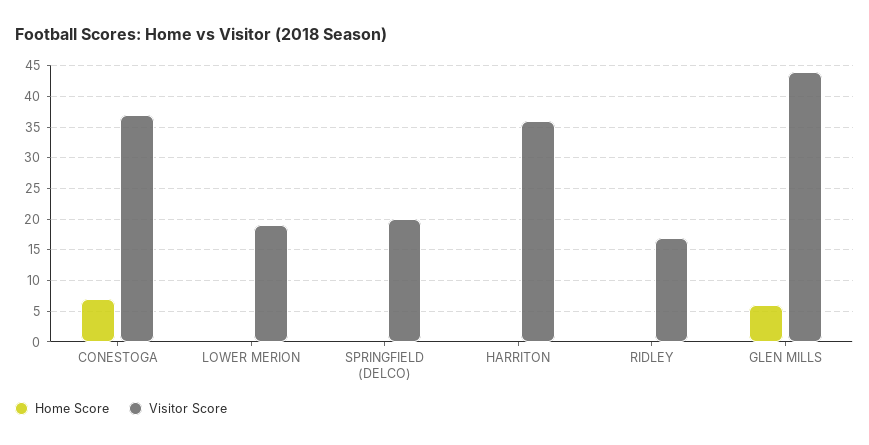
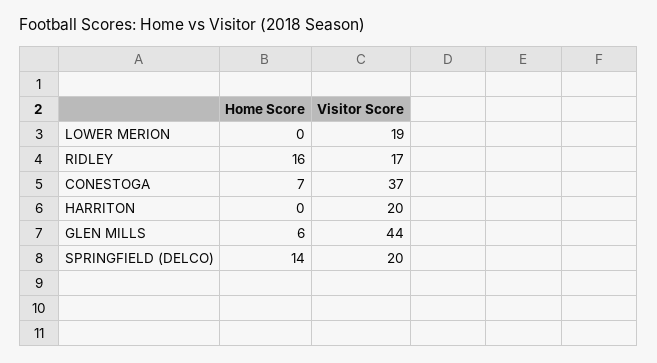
Home Score, SPRINGFIELD (DELCO): 0 -> 14
Visitor Score, HARRITON: 36 -> 20
Home Score, RIDLEY: 0 -> 16

